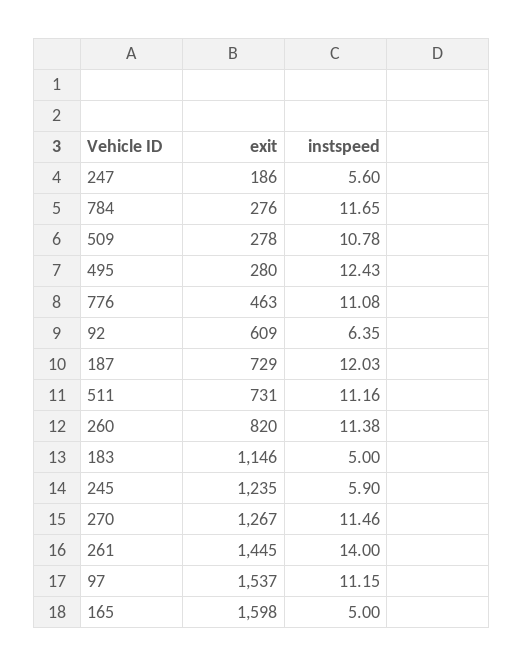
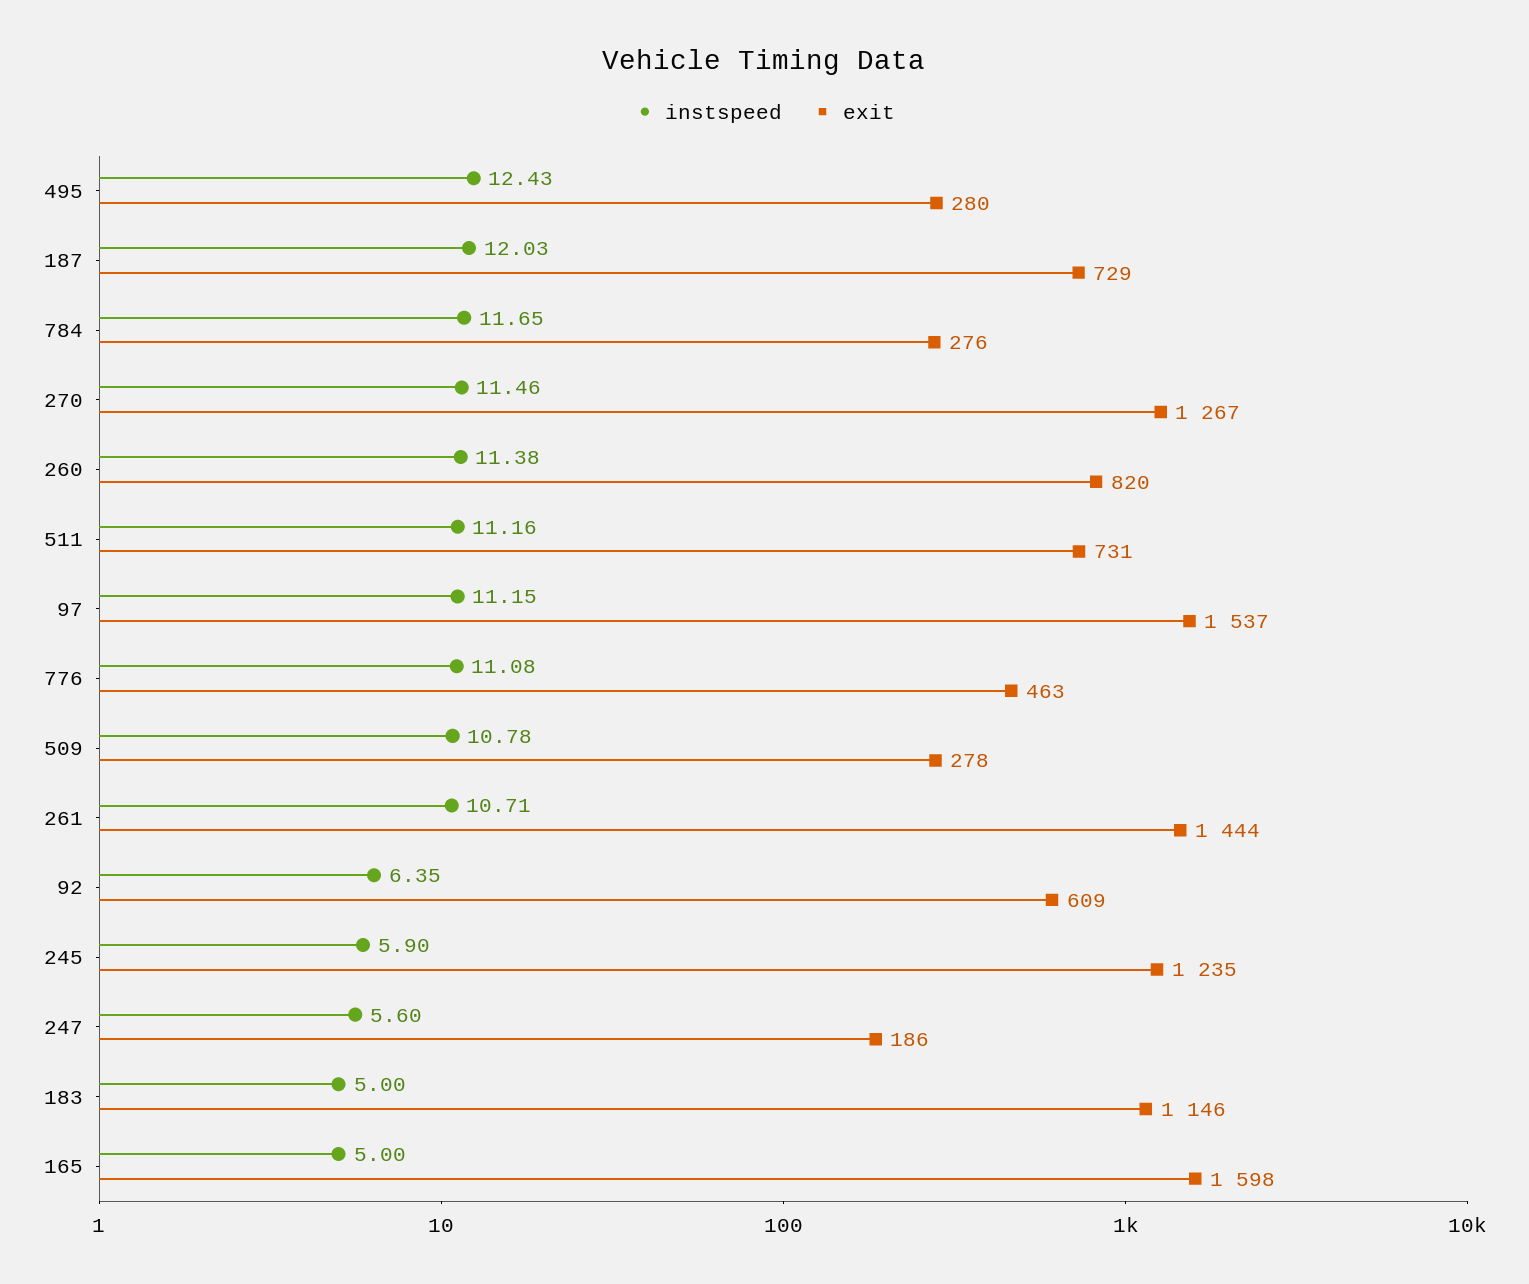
exit, 261: 1445 -> 1444
instspeed, 261: 14 -> 10.71

